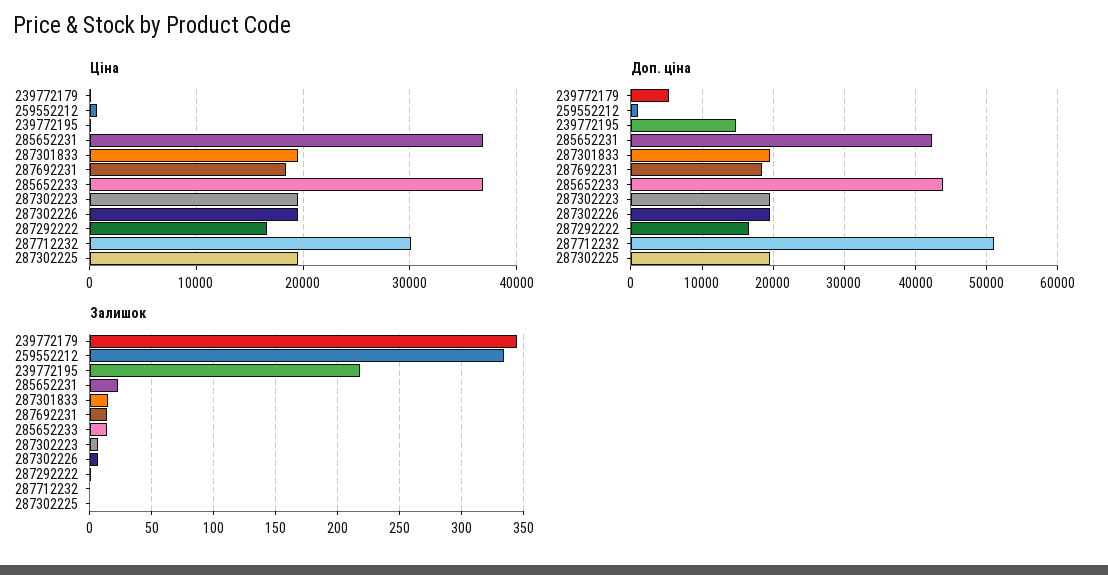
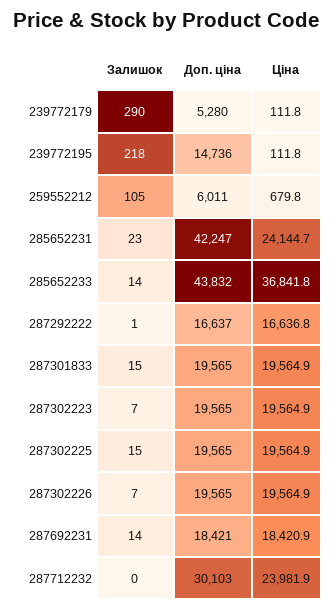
Ціна, 285652231: 37000 -> 24144.7
Ціна, 287712232: 30000 -> 23981.9
Доп. ціна, 259552212: 1000 -> 6011
Доп. ціна, 287712232: 51000 -> 30103
Залишок, 239772179: 345 -> 290
Залишок, 259552212: 335 -> 105
Залишок, 287302225: 0 -> 15

